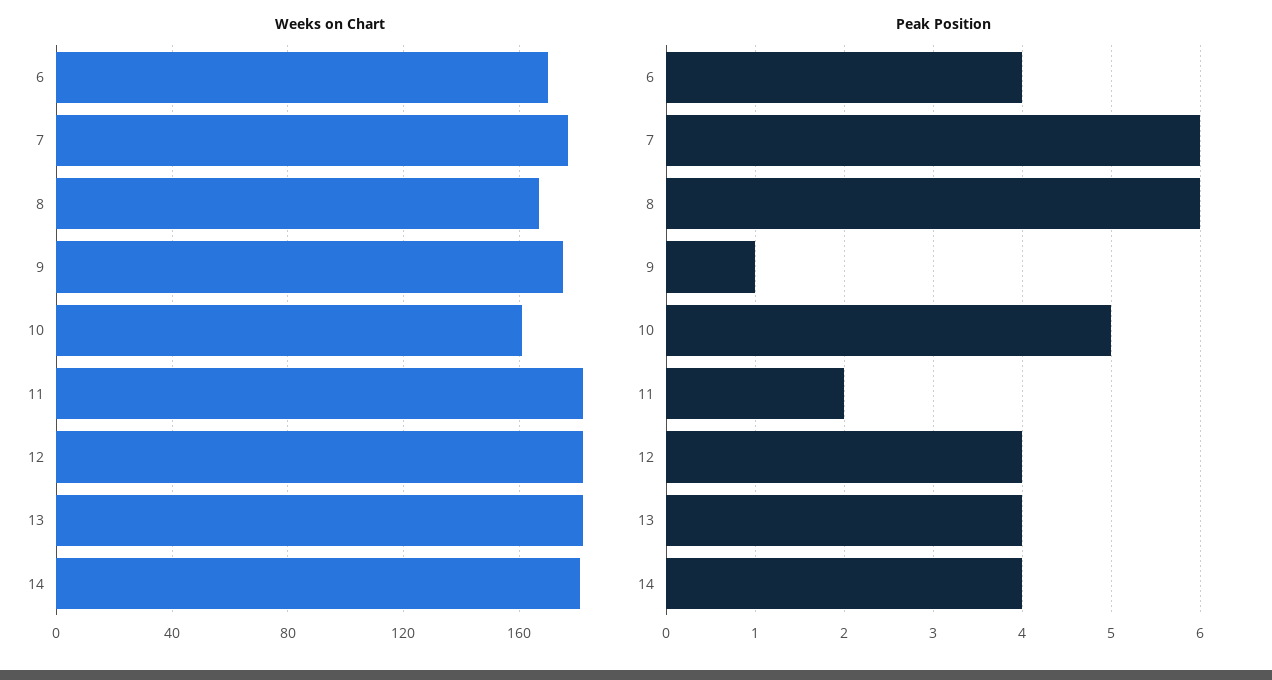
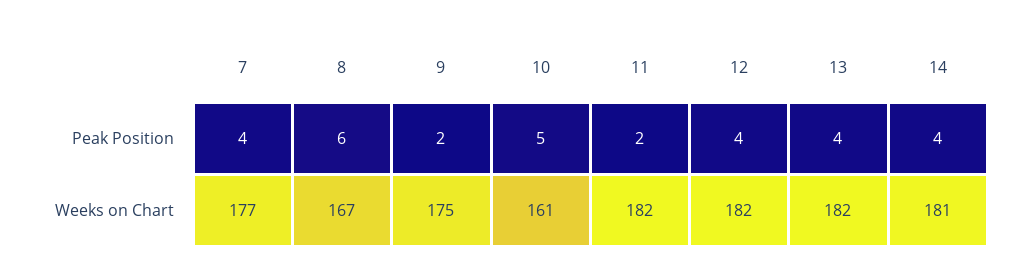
Weeks on Chart, 6: 170 -> none
Peak Position, 6: 4 -> none
Peak Position, 7: 6 -> 4
Peak Position, 9: 1 -> 2

